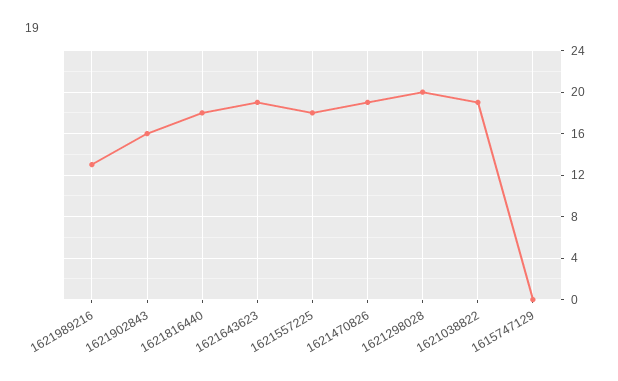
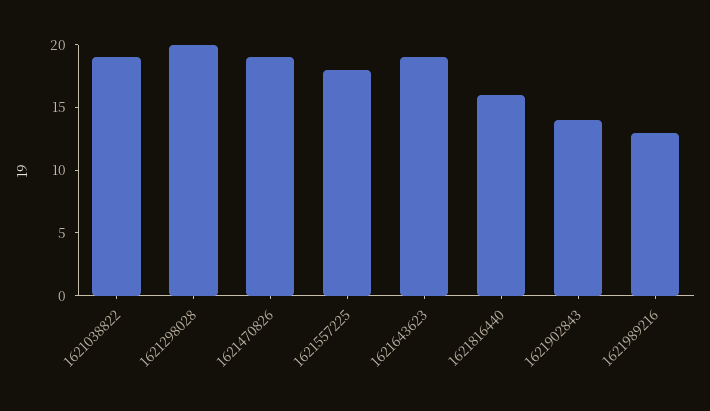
1621902843: 16 -> 14
1621816440: 18 -> 16
1615747129: 0 -> none

